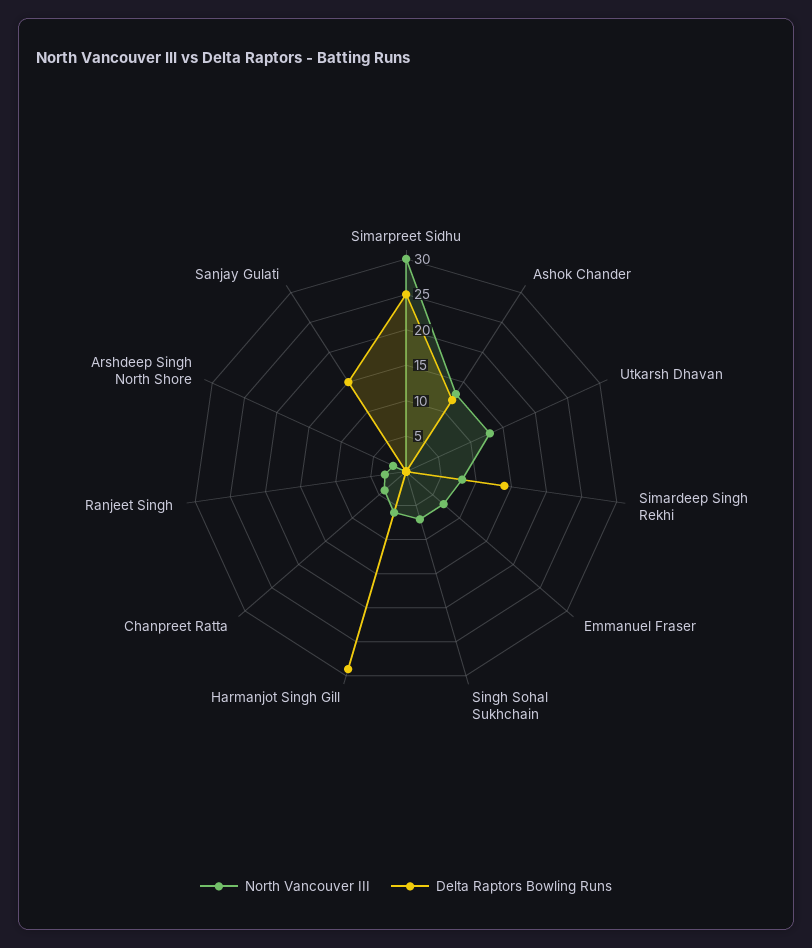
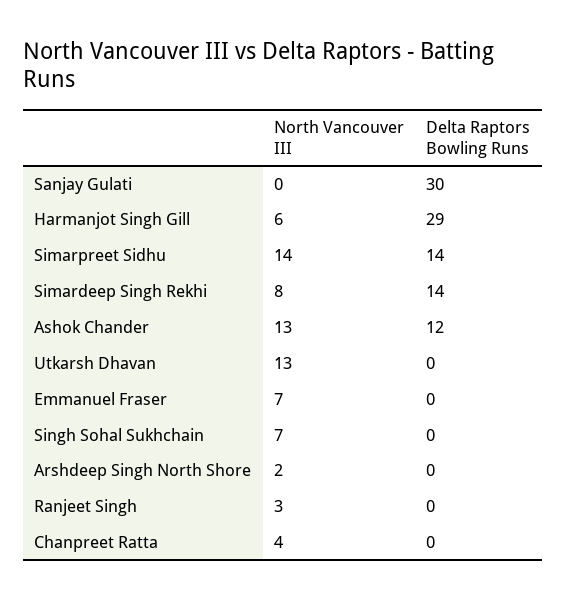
North Vancouver III, Simarpreet Sidhu: 30 -> 14
Delta Raptors Bowling Runs, Simarpreet Sidhu: 25 -> 14
Delta Raptors Bowling Runs, Sanjay Gulati: 15 -> 30

